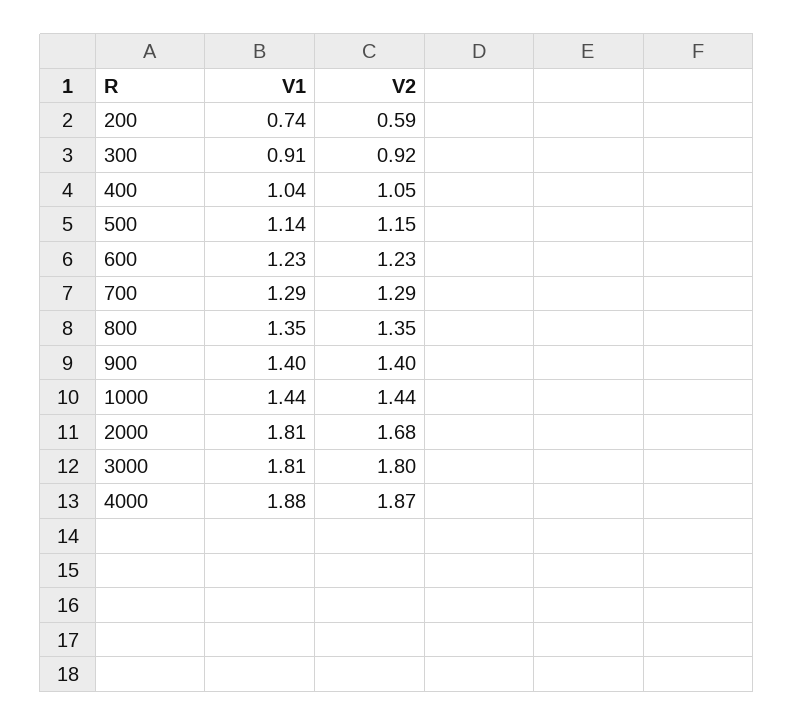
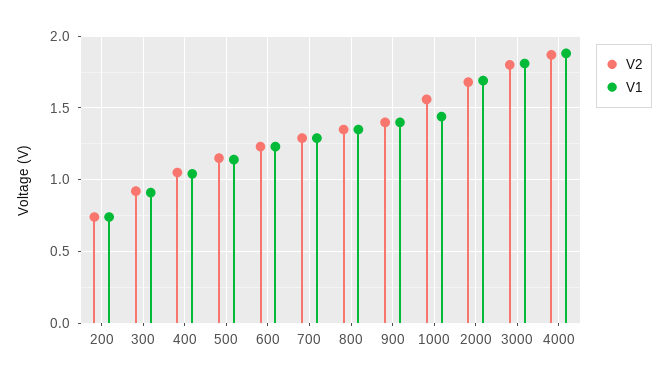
V2, 200: 0.59 -> 0.75
V2, 1000: 1.44 -> 1.55
V1, 2000: 1.81 -> 1.7

